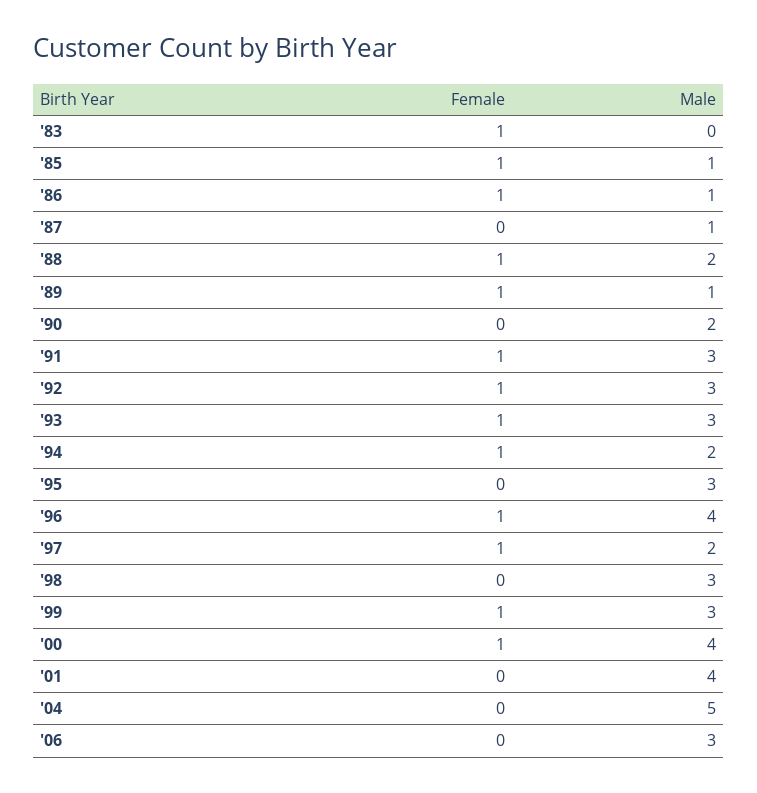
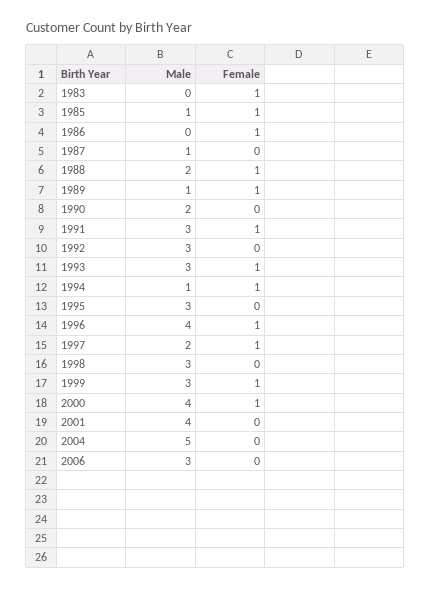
Male, '86: 1 -> 0
Female, '92: 1 -> 0
Male, '94: 2 -> 1

